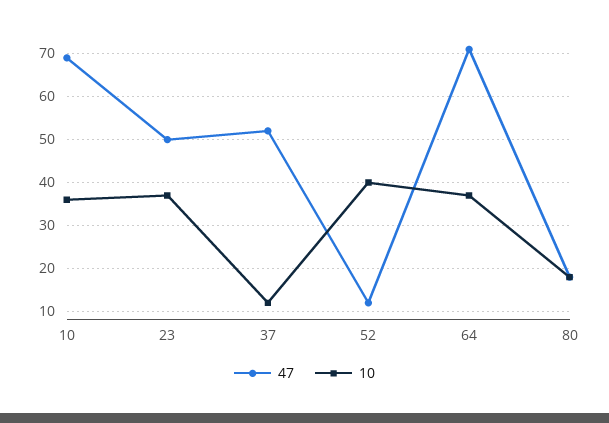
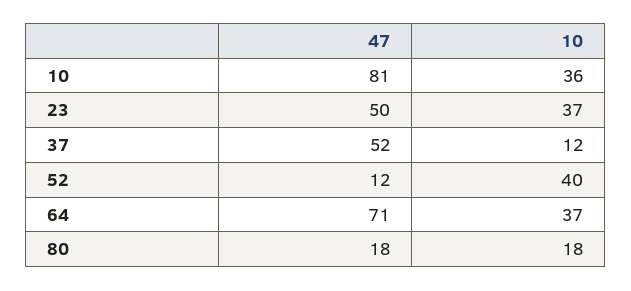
47, 10: 70 -> 81

